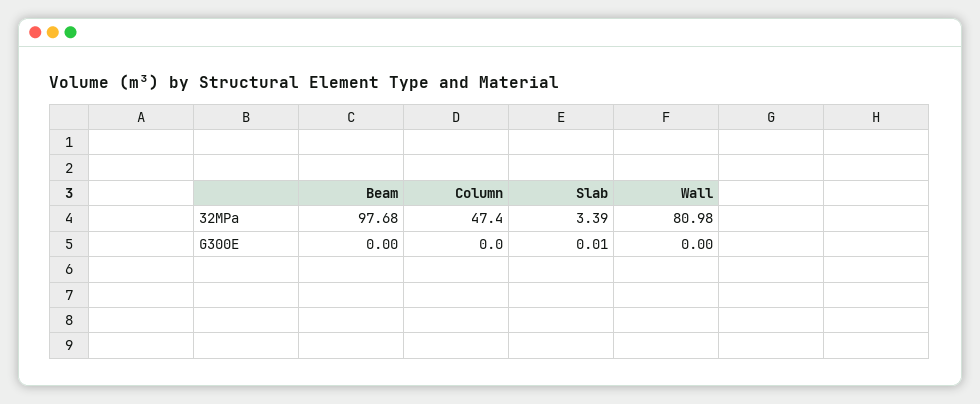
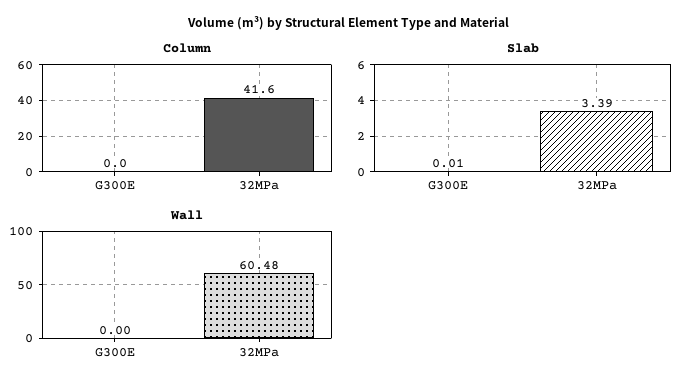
Beam, 32MPa: 97.68 -> none
Column, 32MPa: 47.4 -> 41.6
Wall, 32MPa: 80.98 -> 60.48
Beam, G300E: 0 -> none

